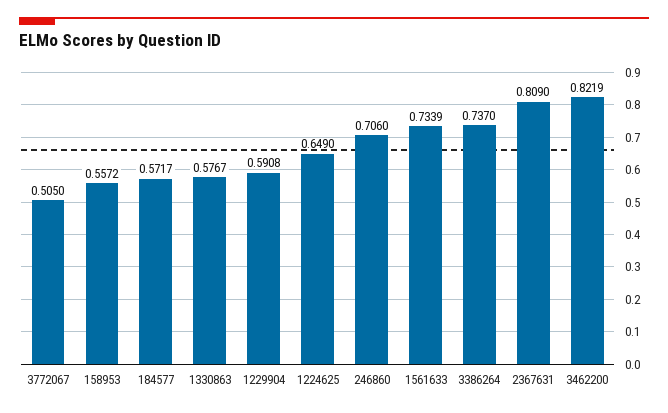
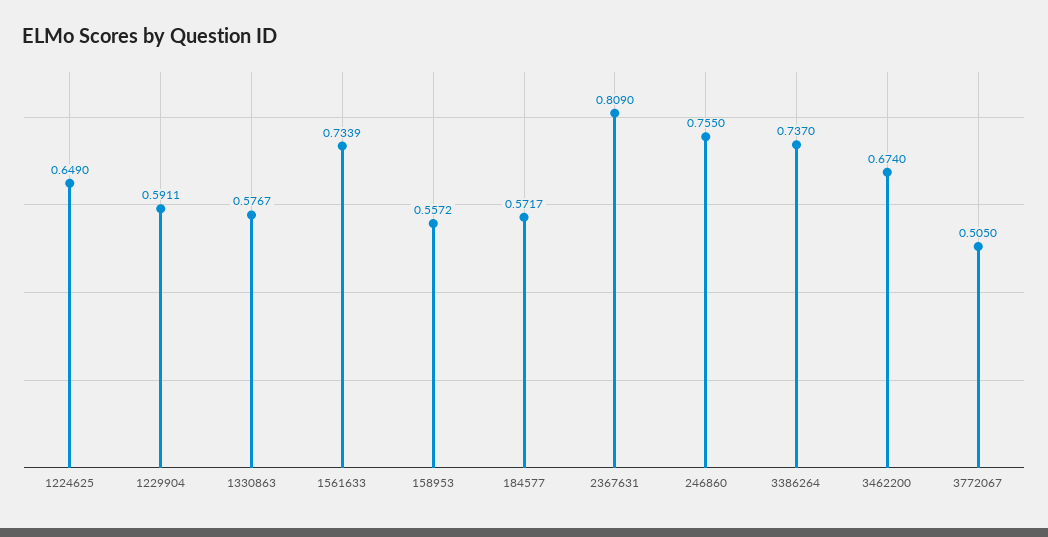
1229904: 0.5908 -> 0.5911
246860: 0.706 -> 0.755
3462200: 0.8219 -> 0.674

